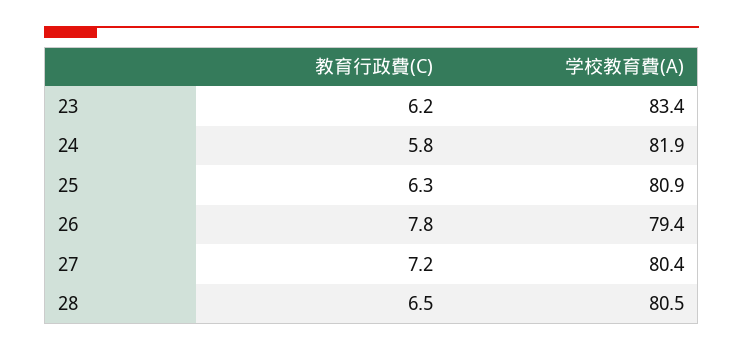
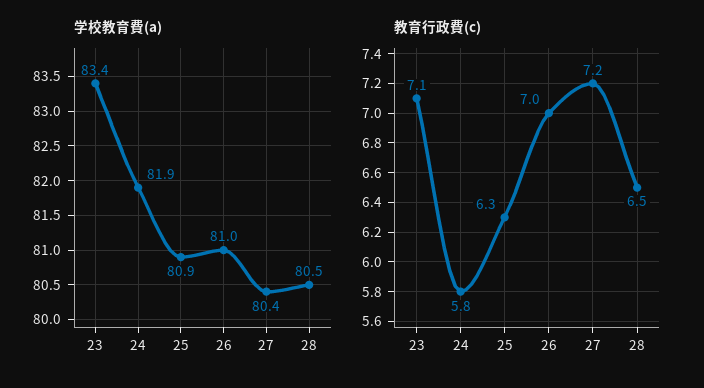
教育行政費(C), 23: 6.2 -> 7.1
教育行政費(C), 26: 7.8 -> 7
学校教育費(A), 26: 79.4 -> 81

